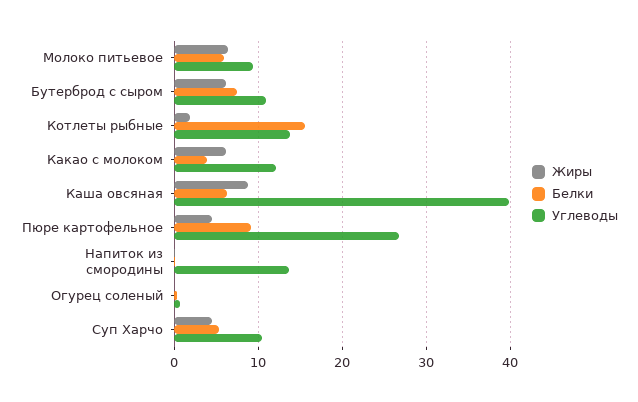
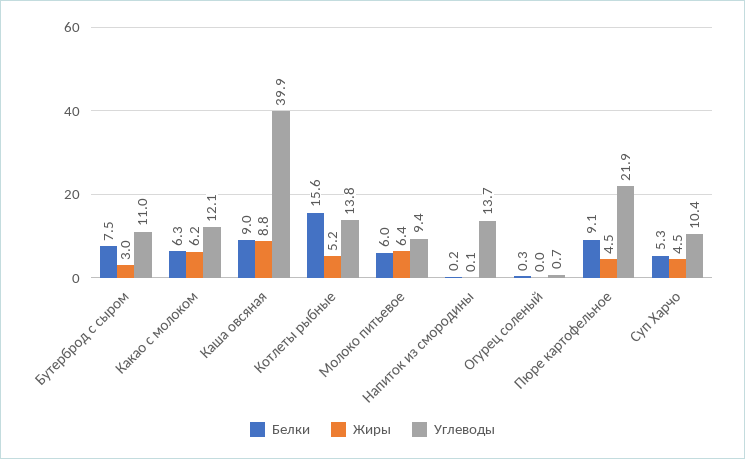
Жиры, Бутерброд с сыром: 6 -> 3
Жиры, Котлеты рыбные: 2 -> 5.2
Белки, Какао с молоком: 4 -> 6.3
Белки, Каша овсяная: 6 -> 9
Углеводы, Пюре картофельное: 27 -> 21.9

